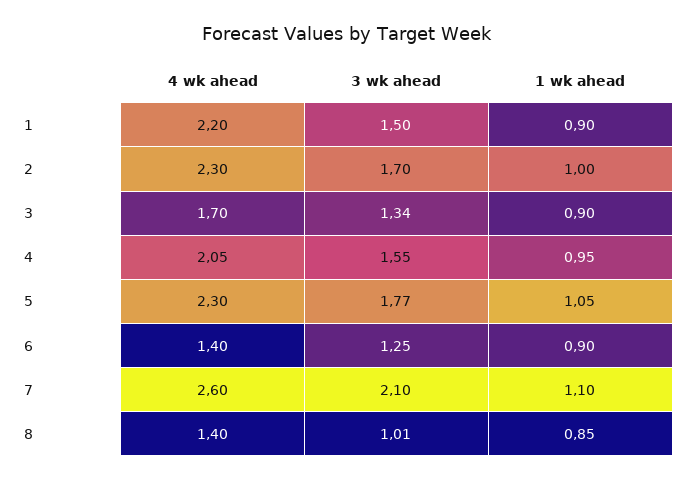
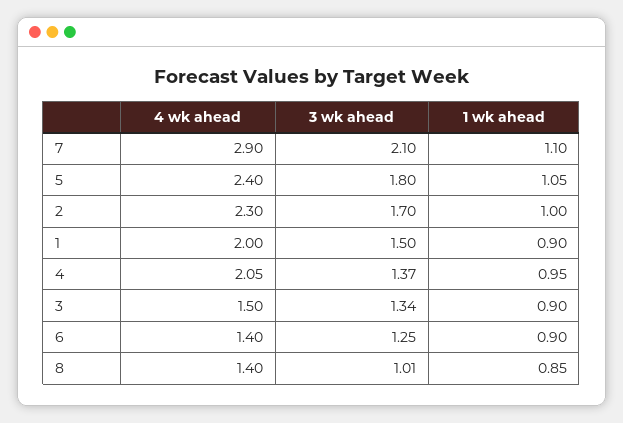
4 wk ahead, 1: 2.2 -> 2
4 wk ahead, 3: 1.7 -> 1.5
3 wk ahead, 4: 1.55 -> 1.37
4 wk ahead, 5: 2.3 -> 2.4
3 wk ahead, 5: 1.77 -> 1.8
4 wk ahead, 7: 2.6 -> 2.9

